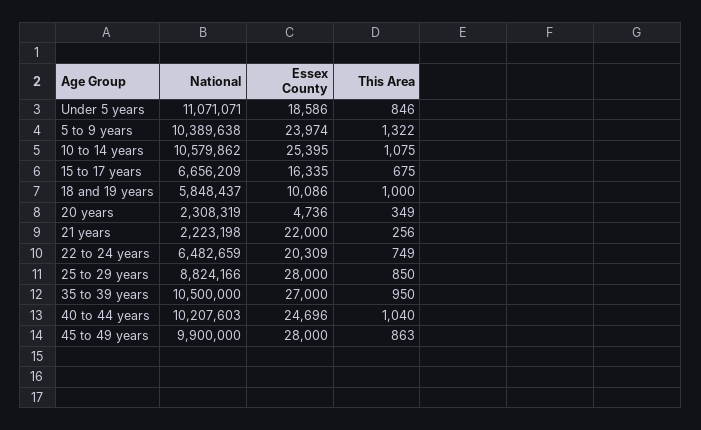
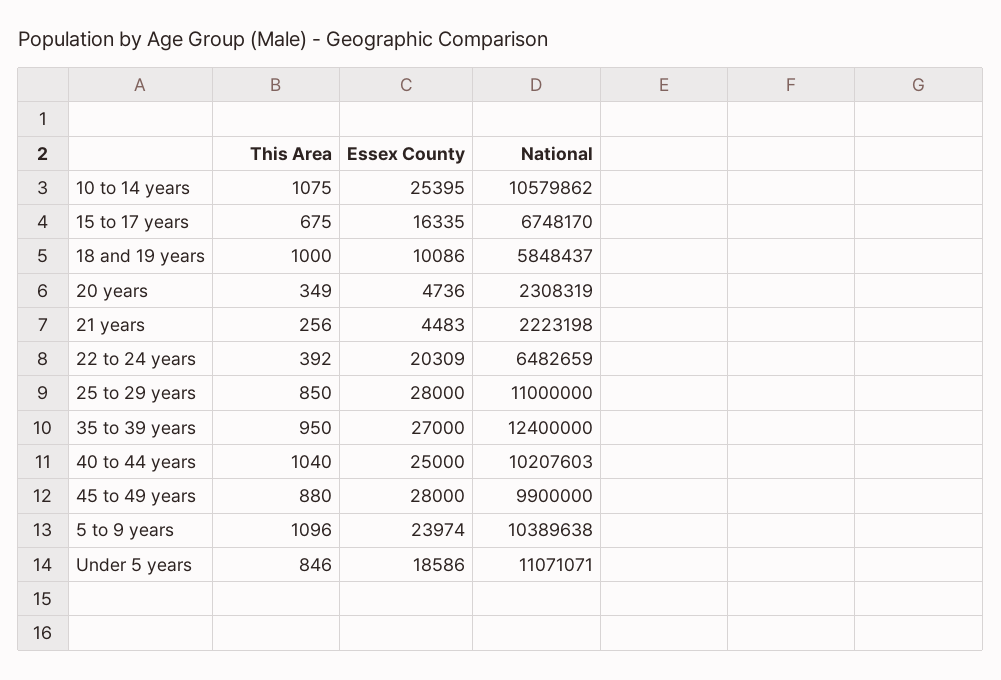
This Area, 5 to 9 years: 1322 -> 1096
National, 15 to 17 years: 6656209 -> 6748170
Essex County, 21 years: 22000 -> 4483
This Area, 22 to 24 years: 749 -> 392
National, 25 to 29 years: 8824166 -> 11000000
National, 35 to 39 years: 10500000 -> 12400000
Essex County, 40 to 44 years: 24696 -> 25000
This Area, 45 to 49 years: 863 -> 880

